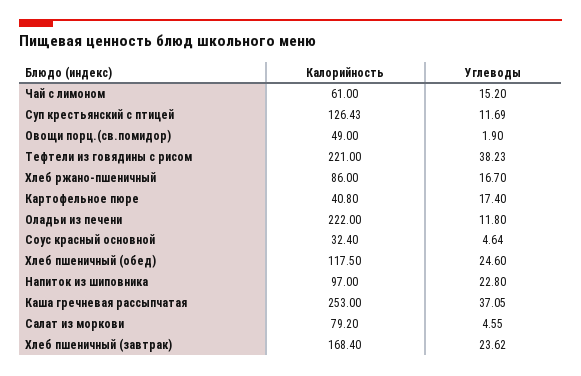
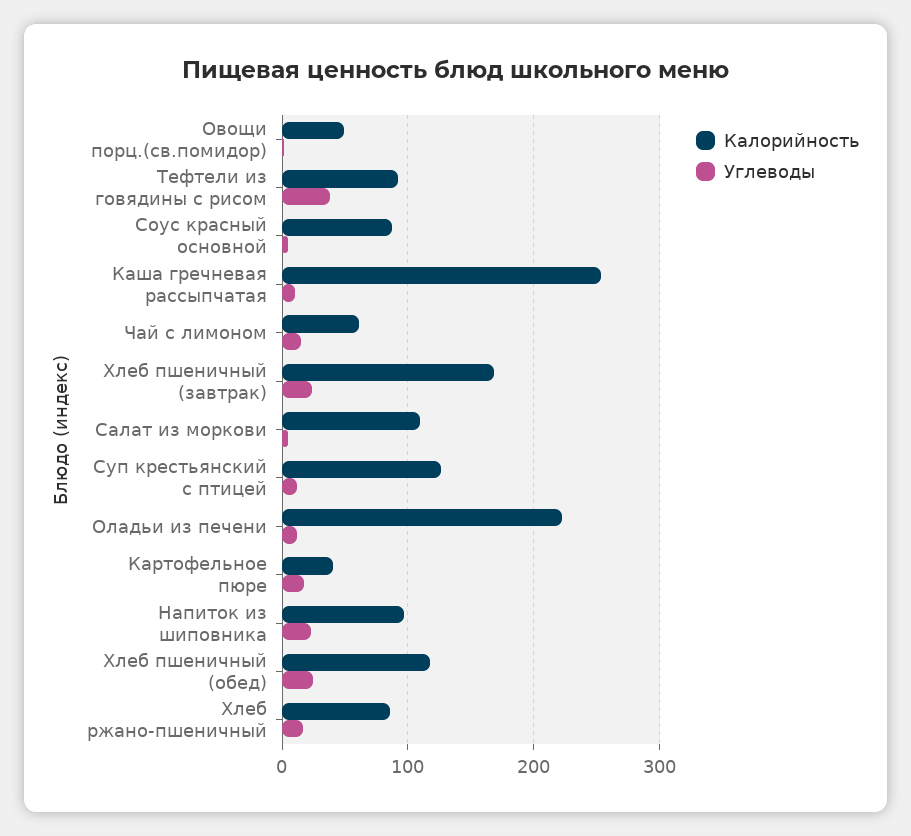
Калорийность, Тефтели из говядины с рисом: 221 -> 90
Калорийность, Соус красный основной: 32.4 -> 90
Углеводы, Каша гречневая рассыпчатая: 37.05 -> 10
Калорийность, Салат из моркови: 79.2 -> 110

